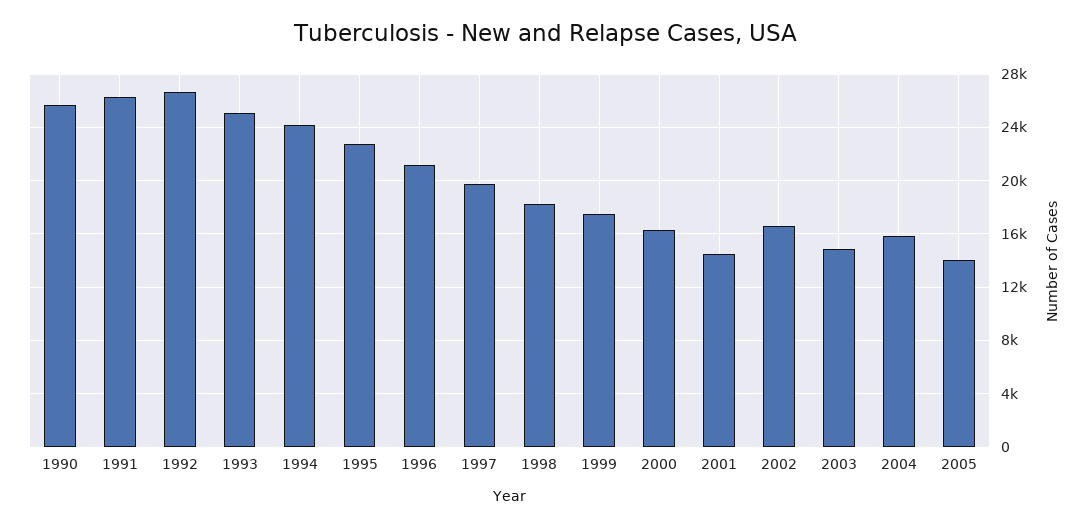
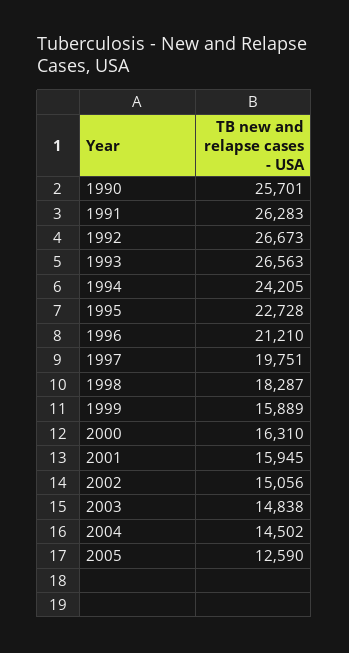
1993: 25000 -> 26563
1999: 17500 -> 15889
2001: 14500 -> 15945
2002: 16500 -> 15056
2004: 16000 -> 14502
2005: 14000 -> 12590

